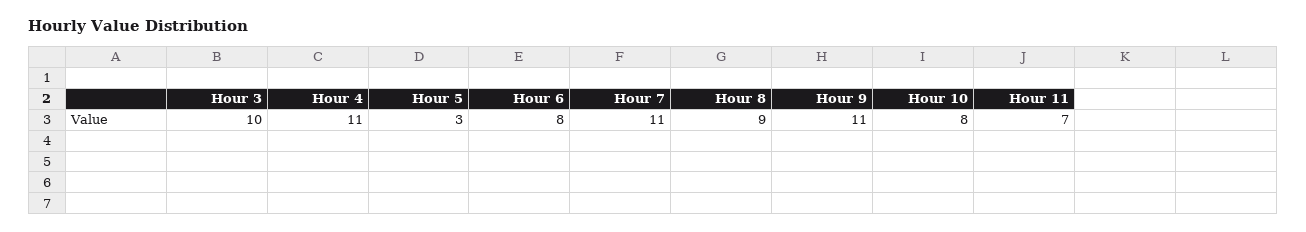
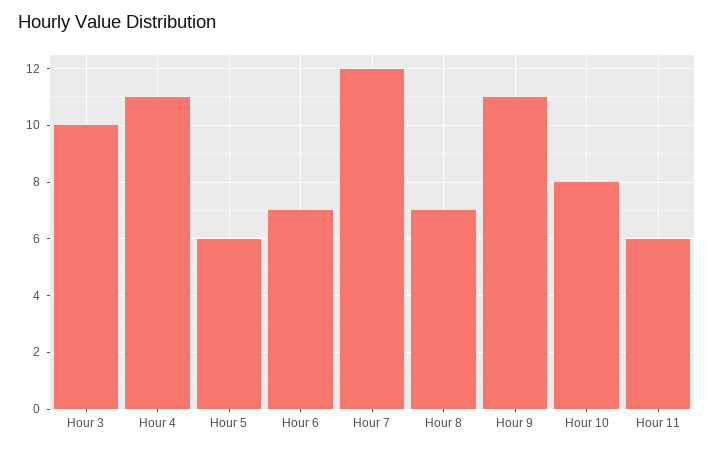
Hour 5: 3 -> 6
Hour 6: 8 -> 7
Hour 7: 11 -> 12
Hour 8: 9 -> 7
Hour 11: 7 -> 6

